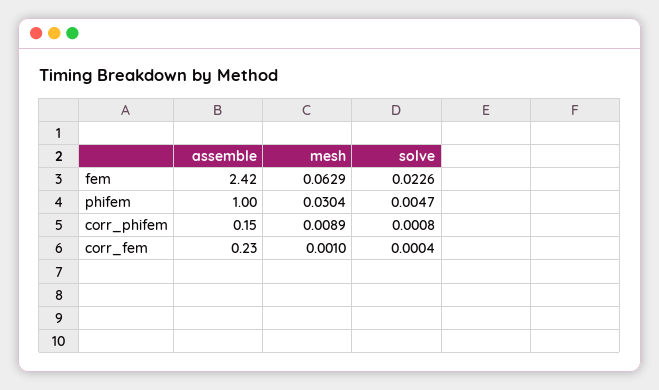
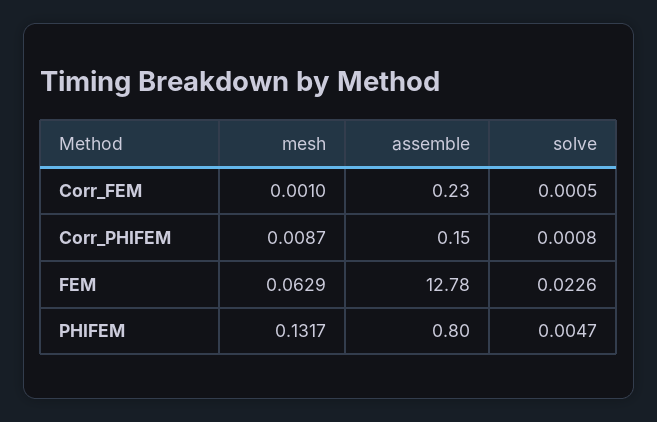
assemble, fem: 2.42 -> 12.78
assemble, phifem: 1 -> 0.8
mesh, phifem: 0.0304 -> 0.1317
mesh, corr_phifem: 0.0089 -> 0.0087
solve, corr_fem: 0.0004 -> 0.0005

